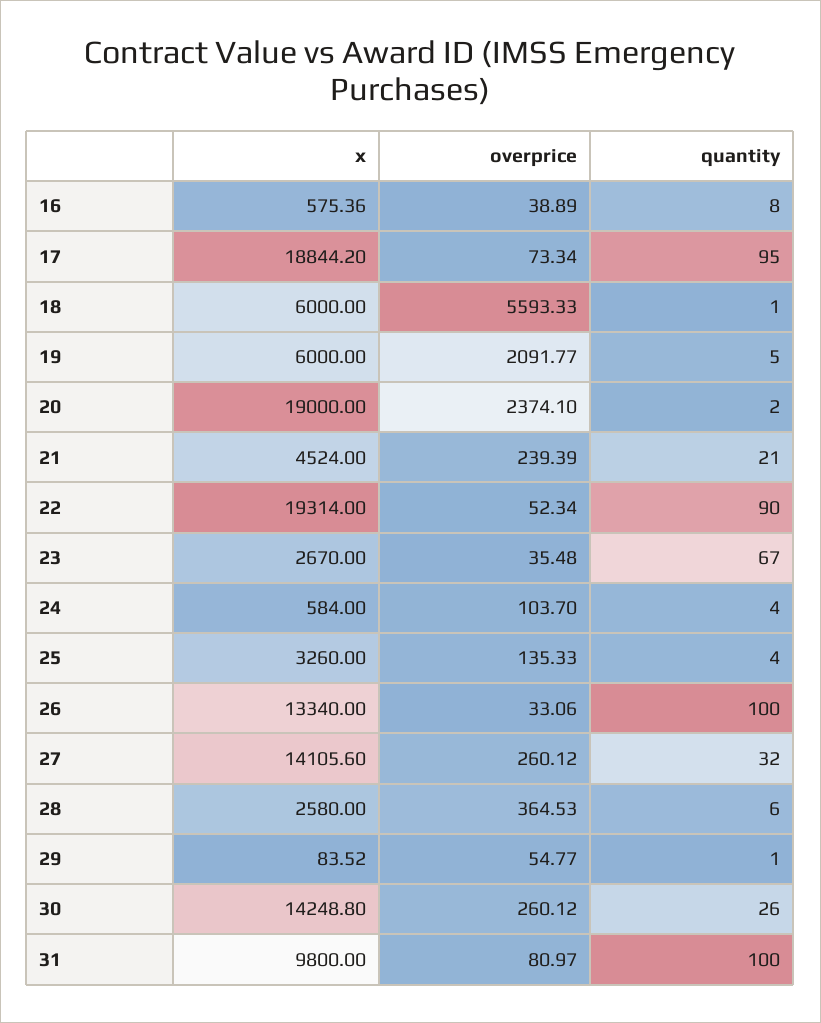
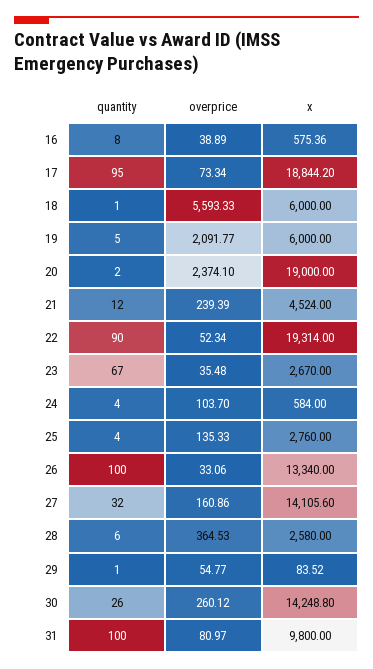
quantity, 21: 21 -> 12
x, 25: 3260 -> 2760
overprice, 27: 260.12 -> 160.86

